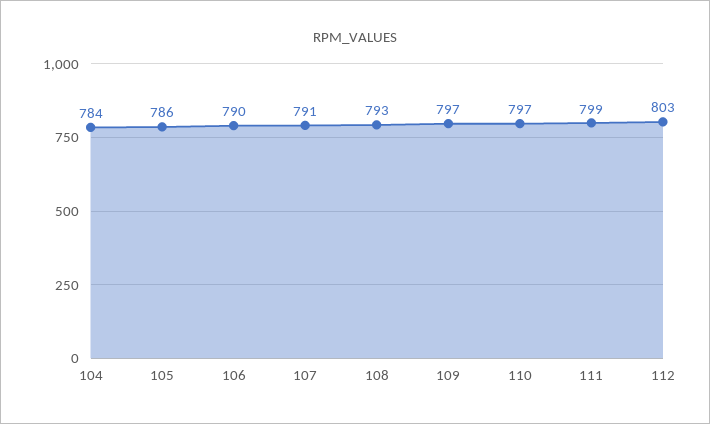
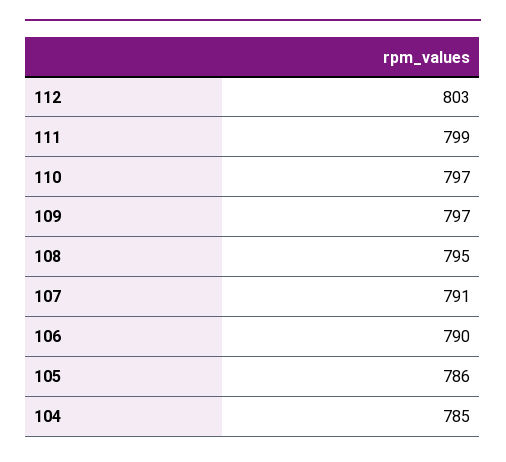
104: 784 -> 785
108: 793 -> 795

